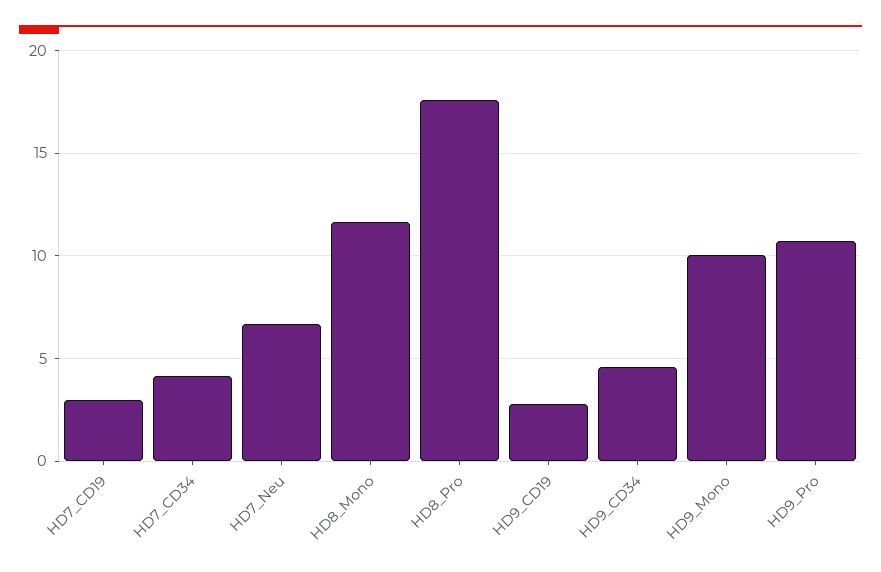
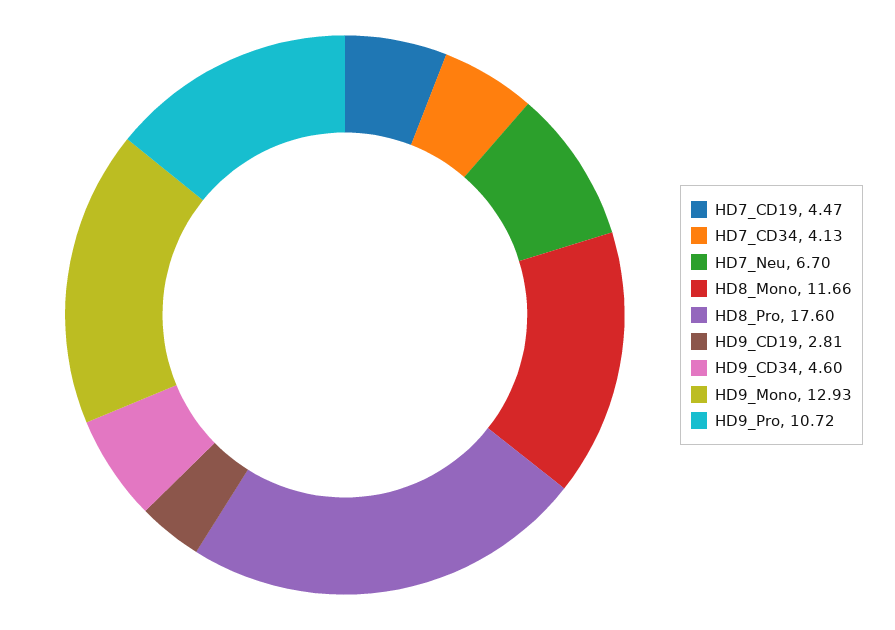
HD7_CD19: 3 -> 4.47
HD9_Mono: 10 -> 12.93

